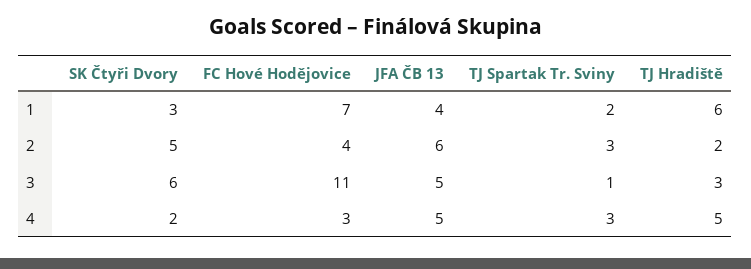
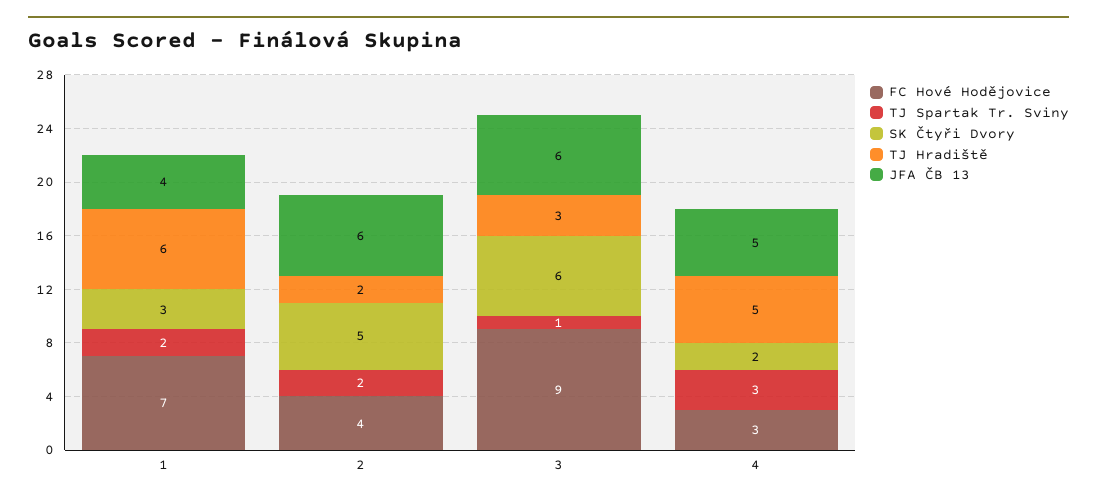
TJ Spartak Tr. Sviny, 2: 3 -> 2
FC Hové Hodějovice, 3: 11 -> 9
JFA ČB 13, 3: 5 -> 6

